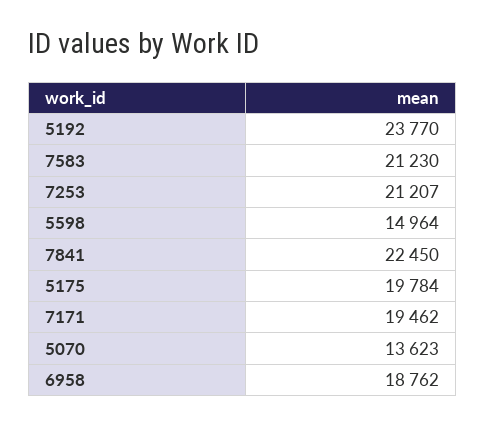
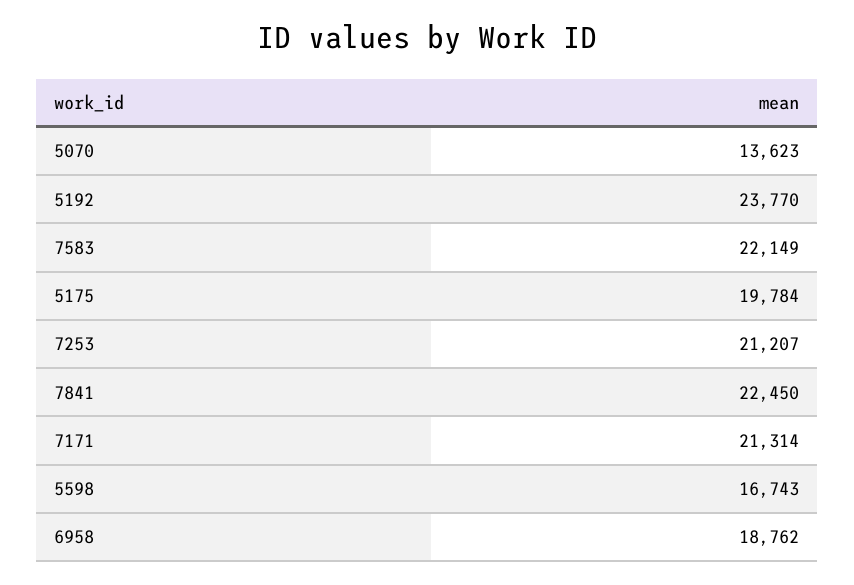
7583: 21230 -> 22149
5598: 14964 -> 16743
7171: 19462 -> 21314

